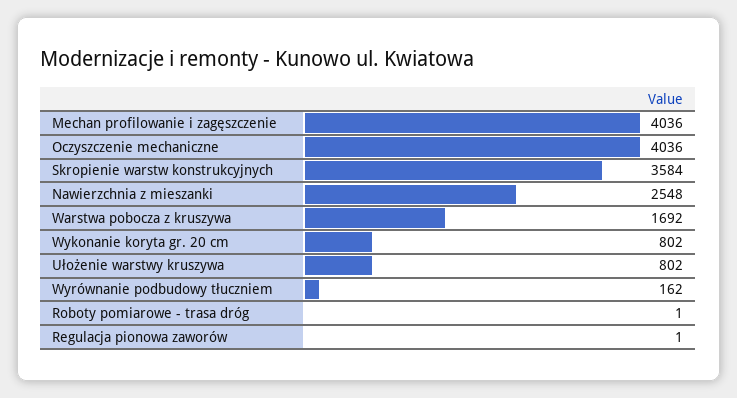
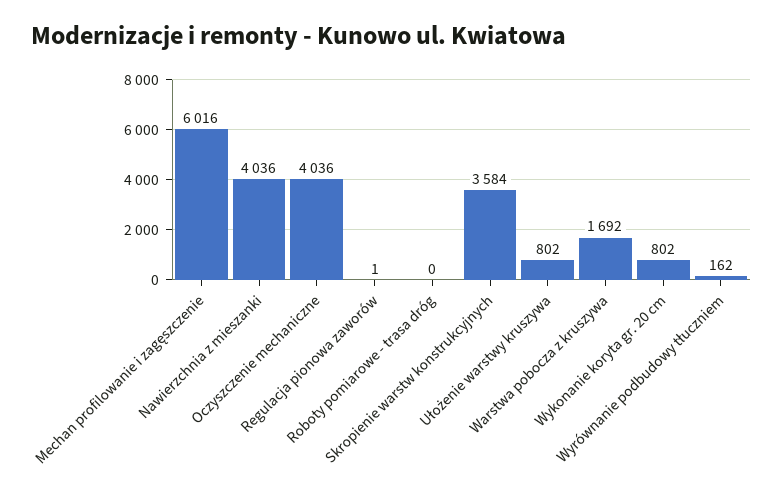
Mechan profilowanie i zagęszczenie: 4036 -> 6016
Nawierzchnia z mieszanki: 2548 -> 4036
Roboty pomiarowe - trasa dróg: 1 -> 0

